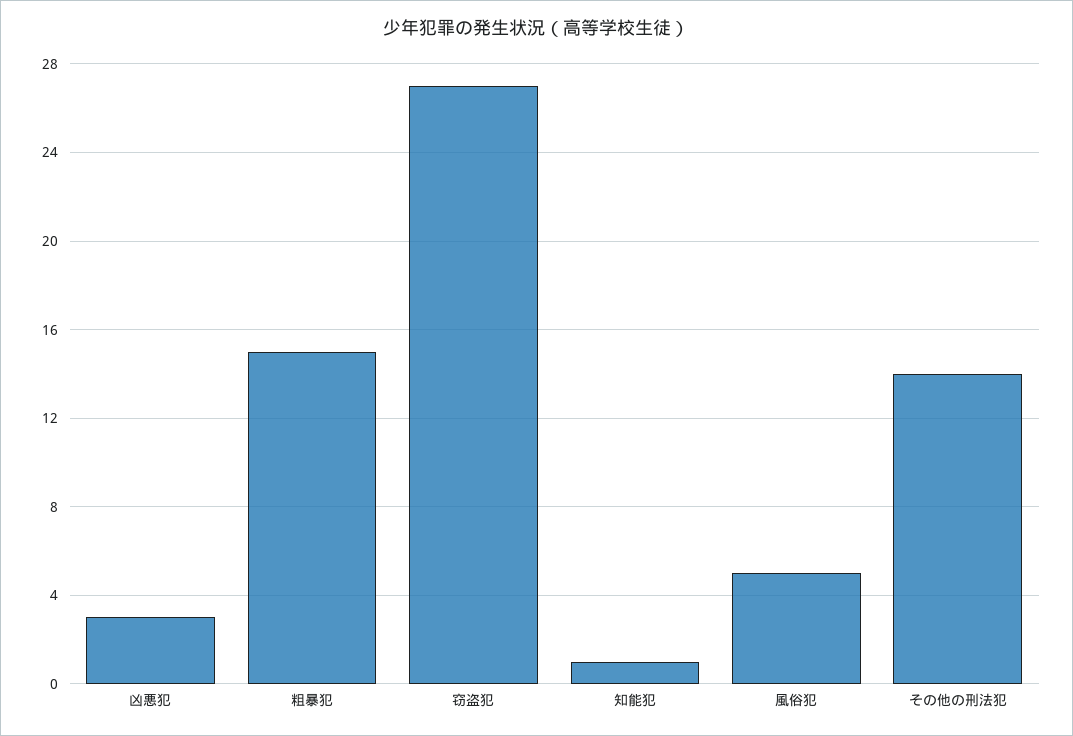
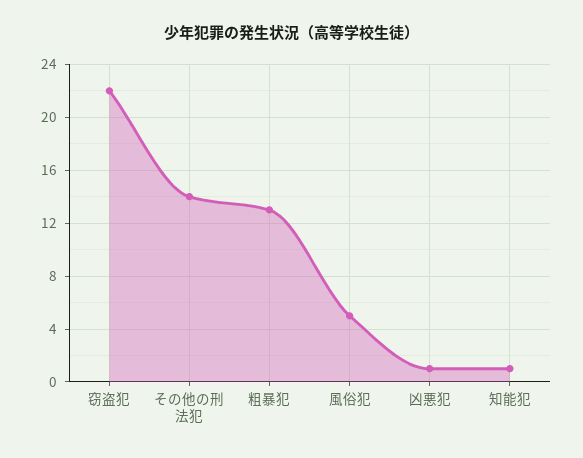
凶悪犯: 3 -> 1
粗暴犯: 15 -> 13
窃盗犯: 27 -> 22

